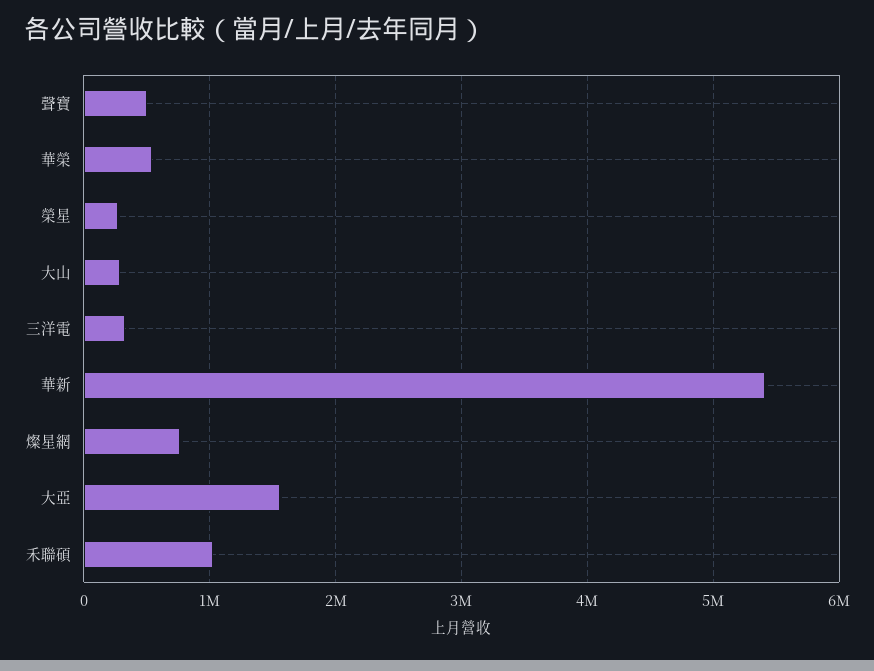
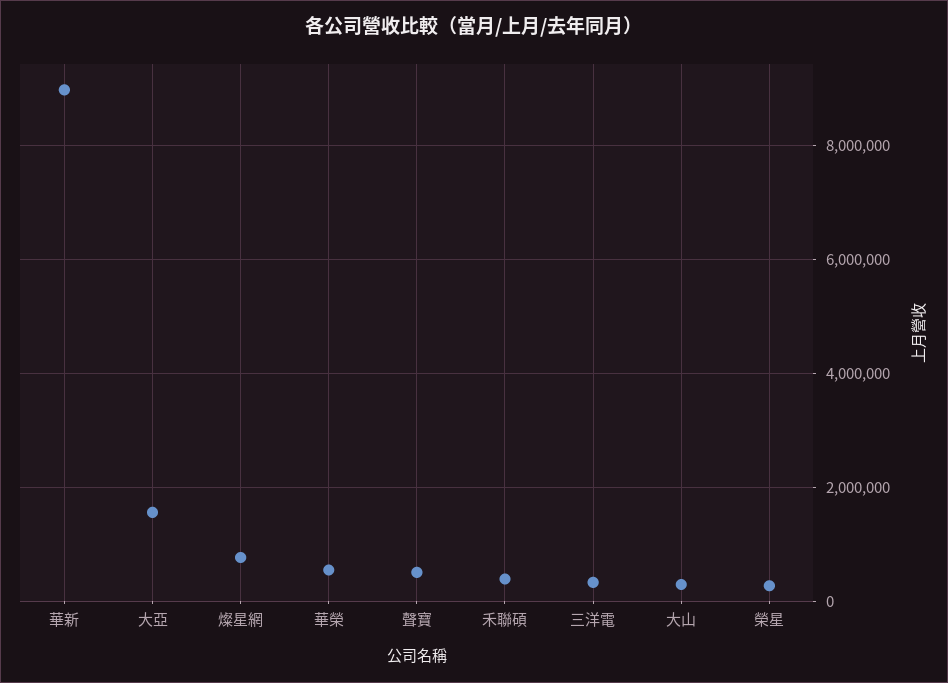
華新: 5400000 -> 9000000
禾聯碩: 1000000 -> 400000

